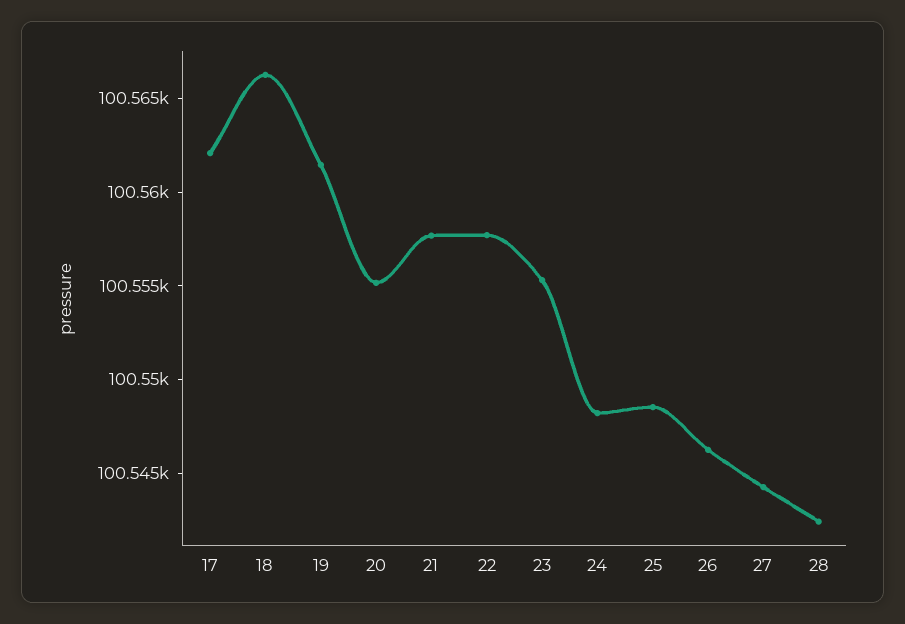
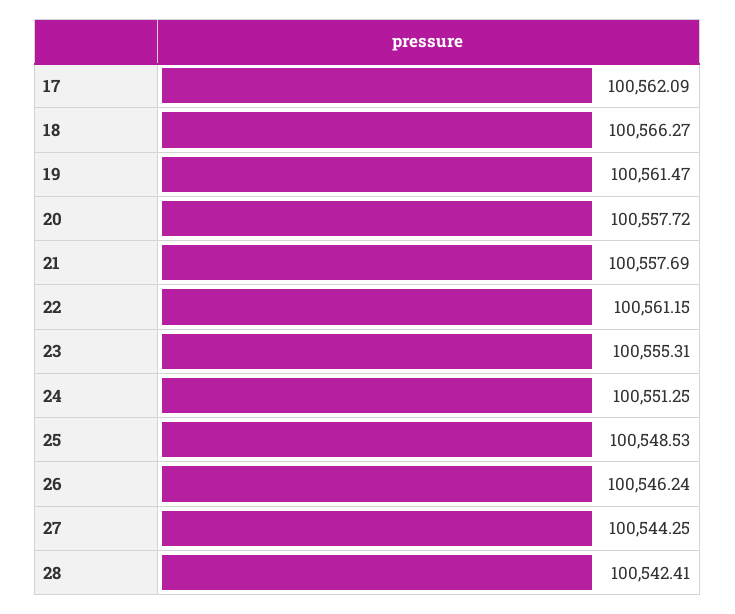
20: 100555 -> 100557.72
22: 100558 -> 100561.15
24: 100548 -> 100551.25

